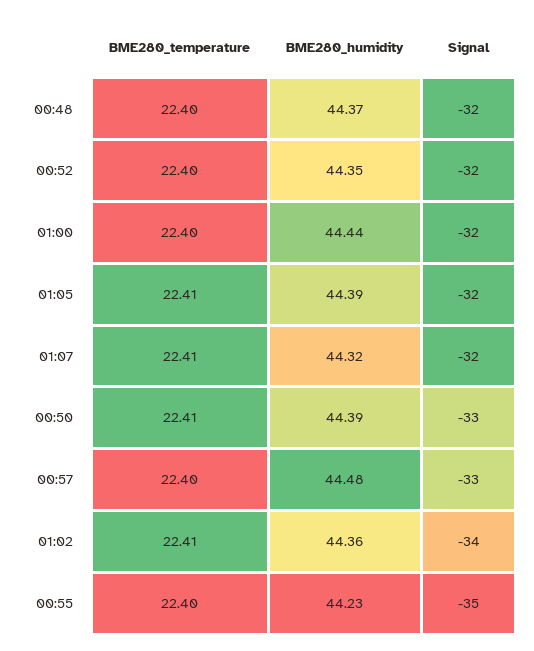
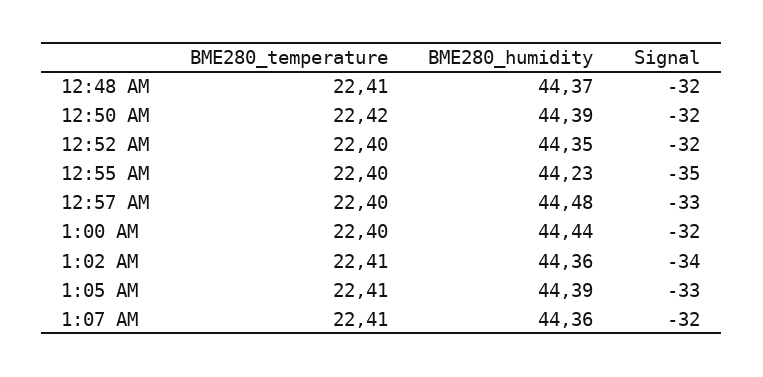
BME280_temperature, 00:48: 22.4 -> 22.41
Signal, 01:05: -32 -> -33
BME280_humidity, 01:07: 44.32 -> 44.36
BME280_temperature, 00:50: 22.41 -> 22.42
Signal, 00:50: -33 -> -32

